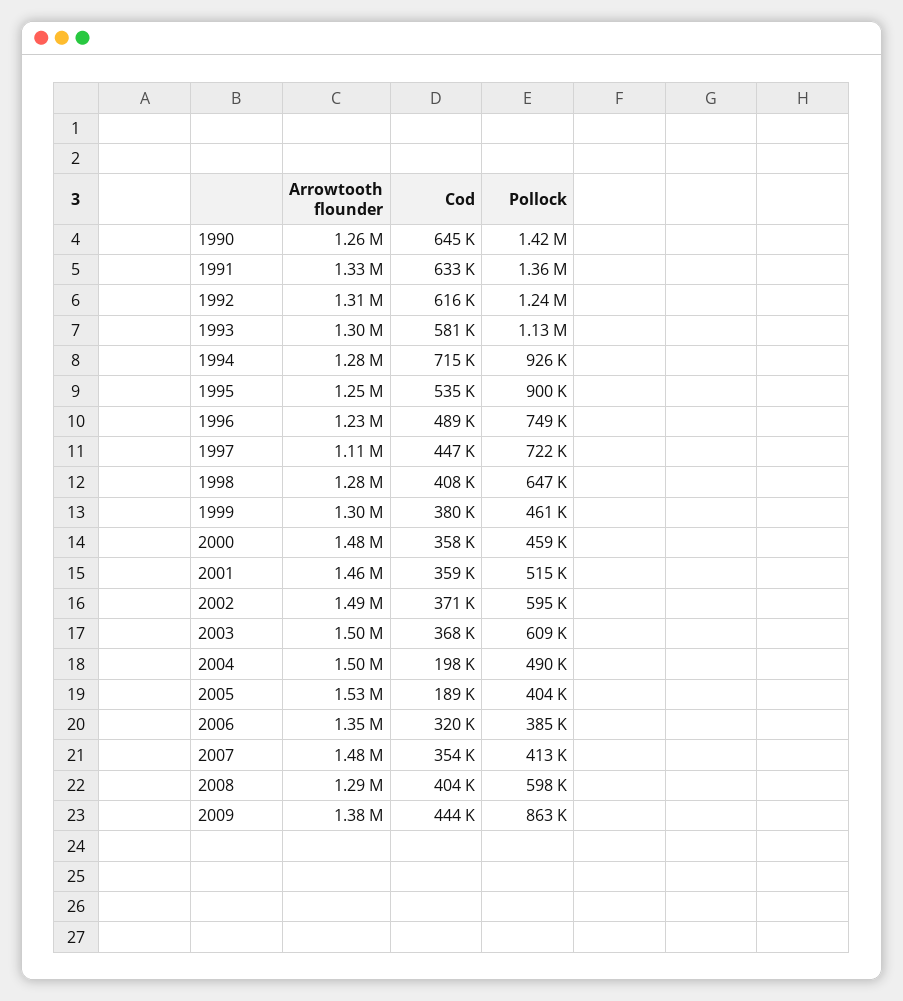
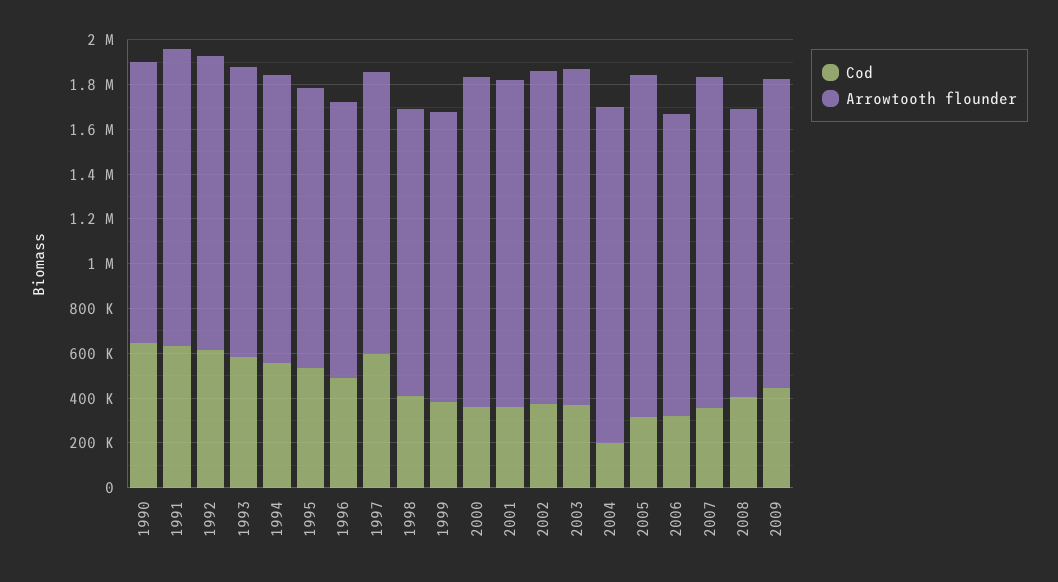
Pollock, 1990: 1420000 -> none
Pollock, 1991: 1360000 -> none
Pollock, 1992: 1240000 -> none
Pollock, 1993: 1130000 -> none
Cod, 1994: 715000 -> 550000
Pollock, 1994: 926000 -> none
Pollock, 1995: 900000 -> none
Pollock, 1996: 749000 -> none
Arrowtooth flounder, 1997: 1110000 -> 1250000
Cod, 1997: 447000 -> 600000
Pollock, 1997: 722000 -> none
Pollock, 1998: 647000 -> none
Pollock, 1999: 461000 -> none
Pollock, 2000: 459000 -> none
Pollock, 2001: 515000 -> none
Pollock, 2002: 595000 -> none
Pollock, 2003: 609000 -> none
Pollock, 2004: 490000 -> none
Cod, 2005: 189000 -> 300000
Pollock, 2005: 404000 -> none
Pollock, 2006: 385000 -> none
Pollock, 2007: 413000 -> none
Pollock, 2008: 598000 -> none
Pollock, 2009: 863000 -> none

